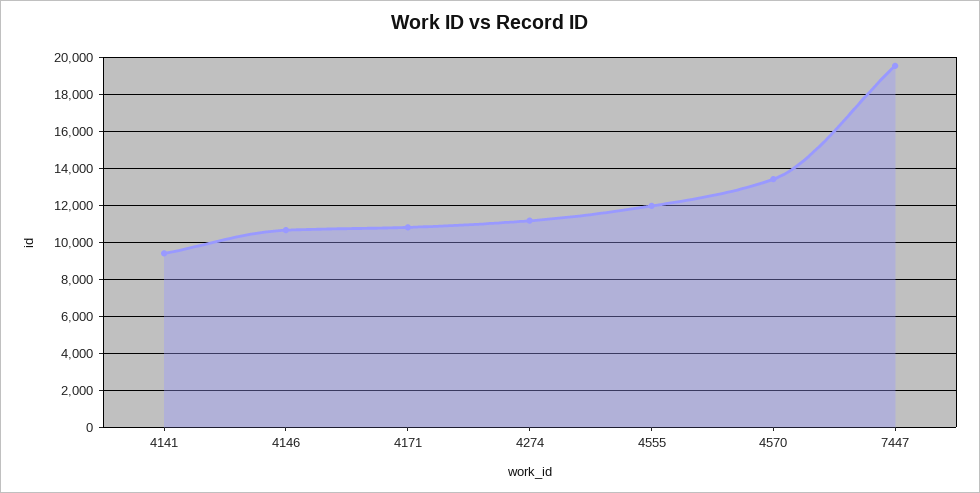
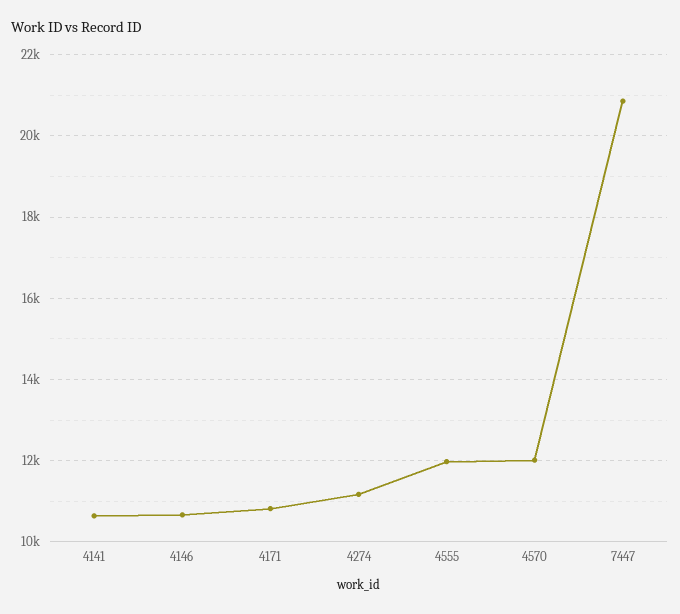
4141: 9500 -> 10600
4570: 13500 -> 12000
7447: 19500 -> 20800

